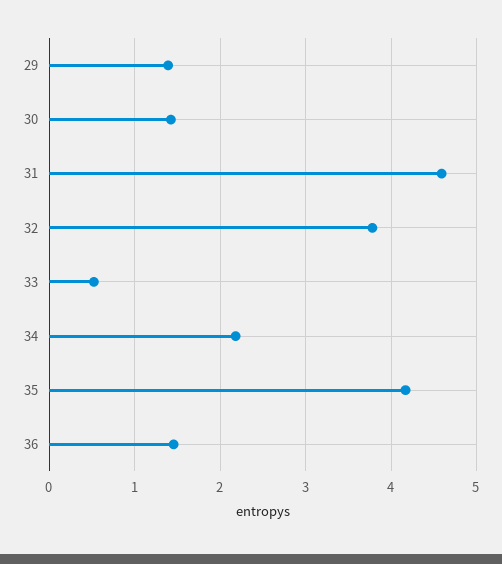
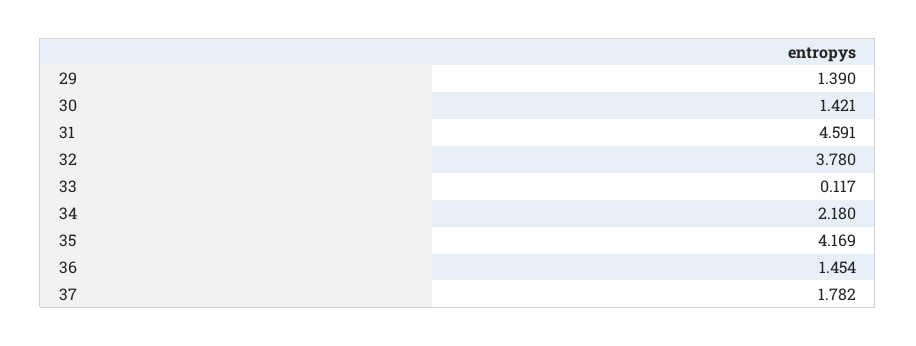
33: 0.5 -> 0.117
37: none -> 1.782

